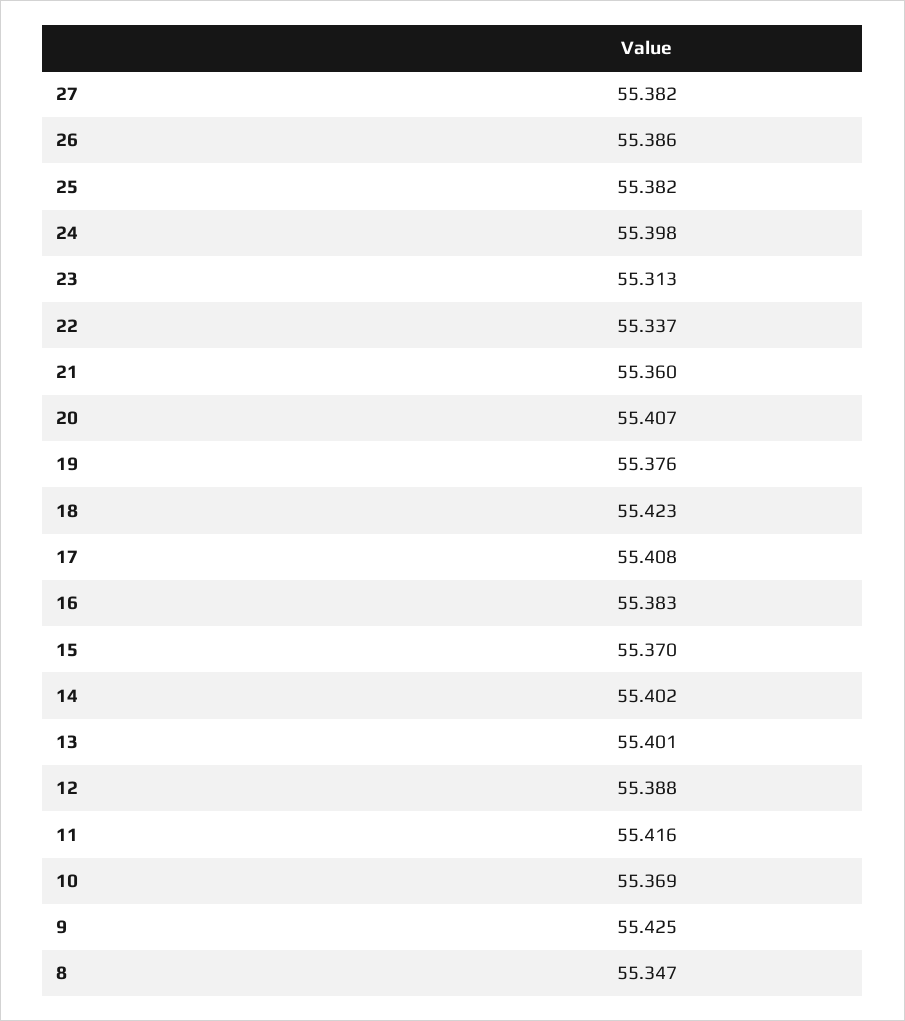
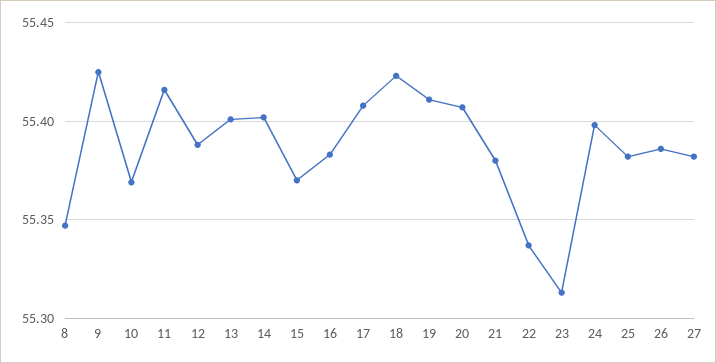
21: 55.36 -> 55.38
19: 55.376 -> 55.41

